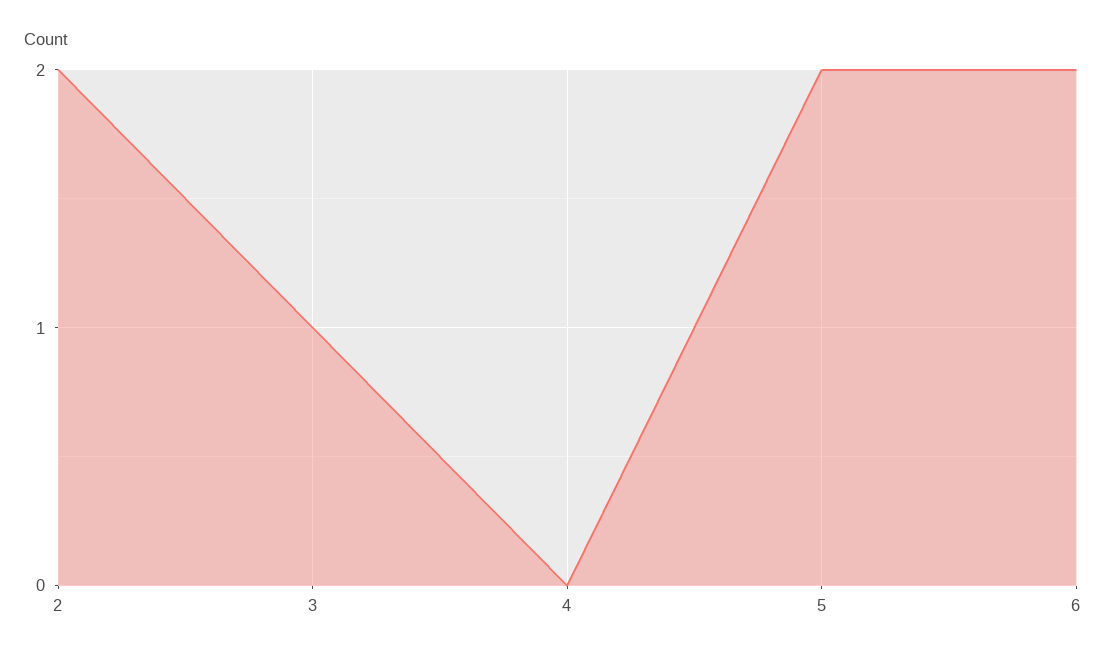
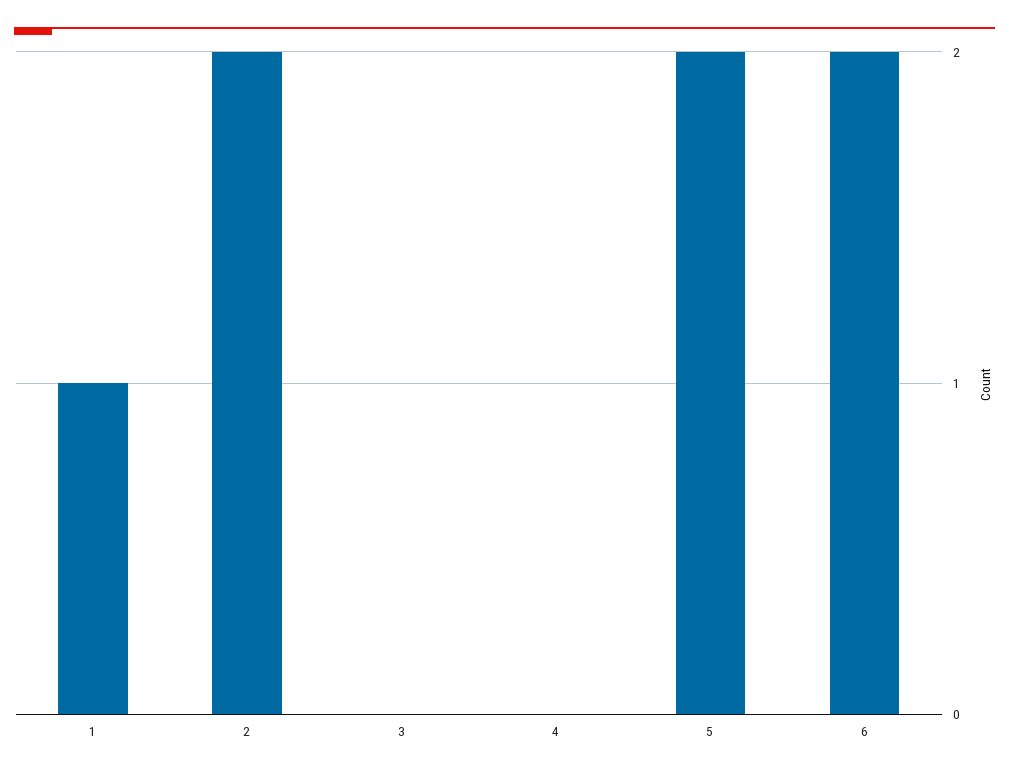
3: 1 -> 0
1: none -> 1

